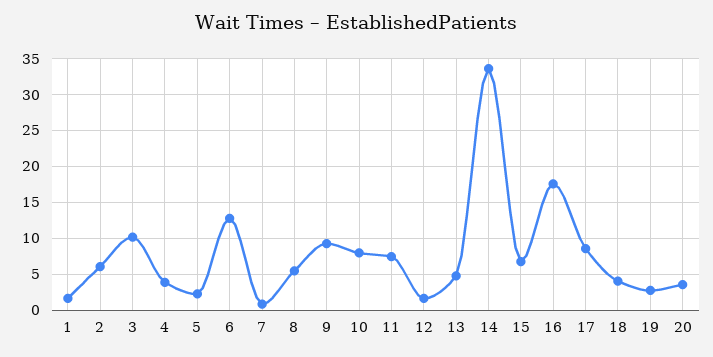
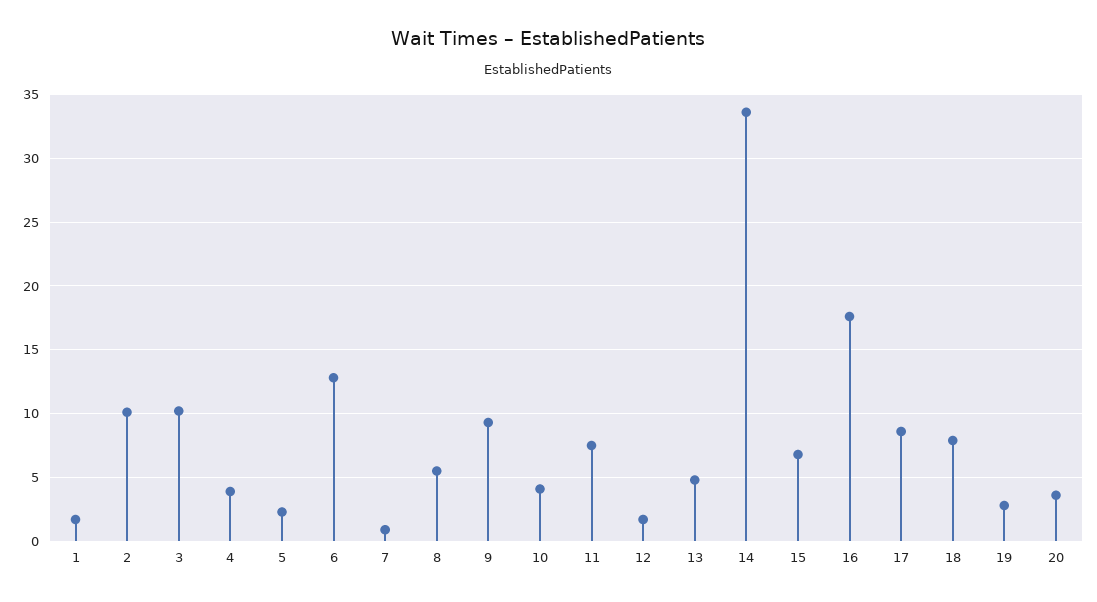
2: 6 -> 10
10: 8 -> 4
18: 4 -> 8

